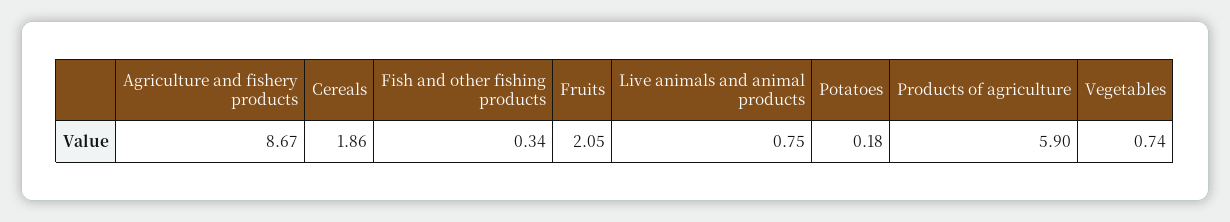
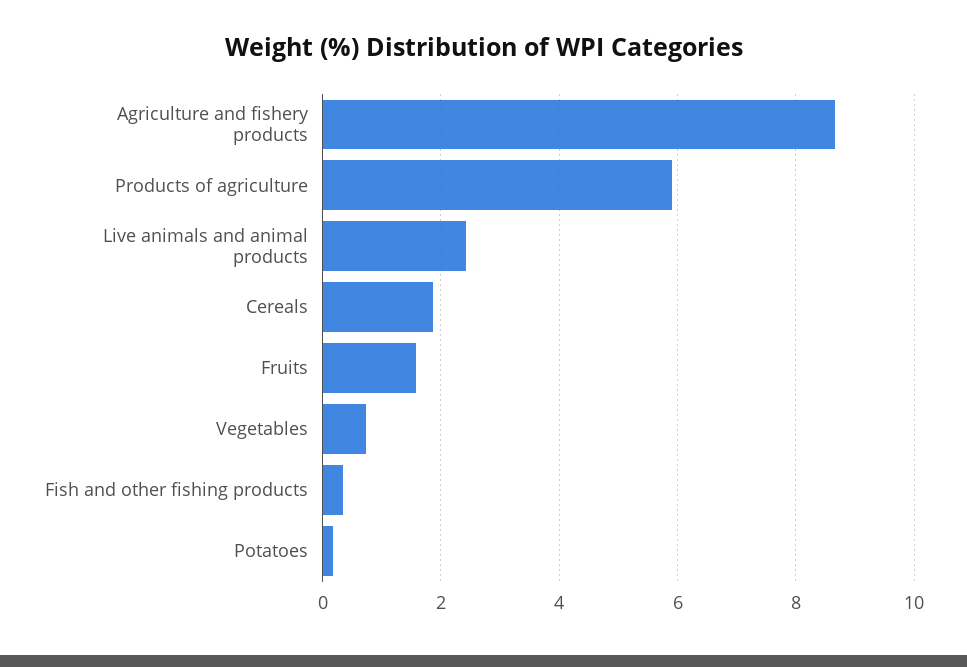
Fruits: 2.05 -> 1.6
Live animals and animal products: 0.75 -> 2.4

